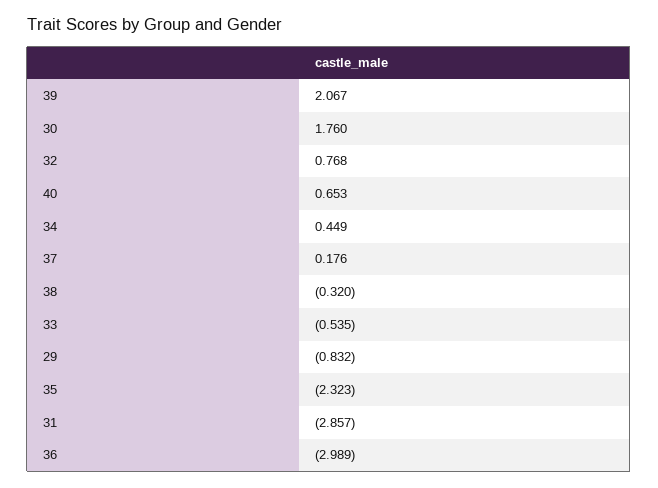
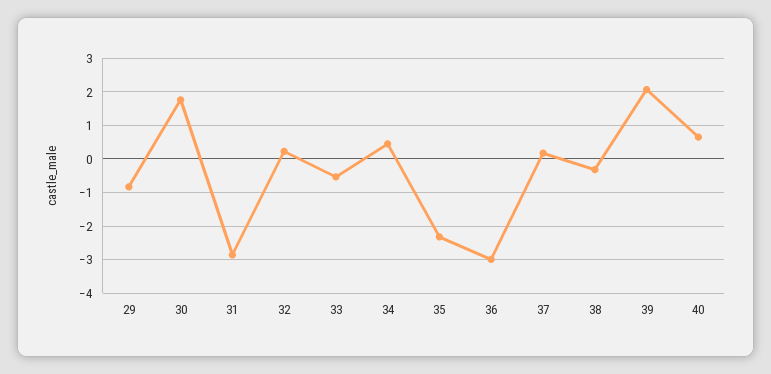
32: 0.768 -> 0.2

